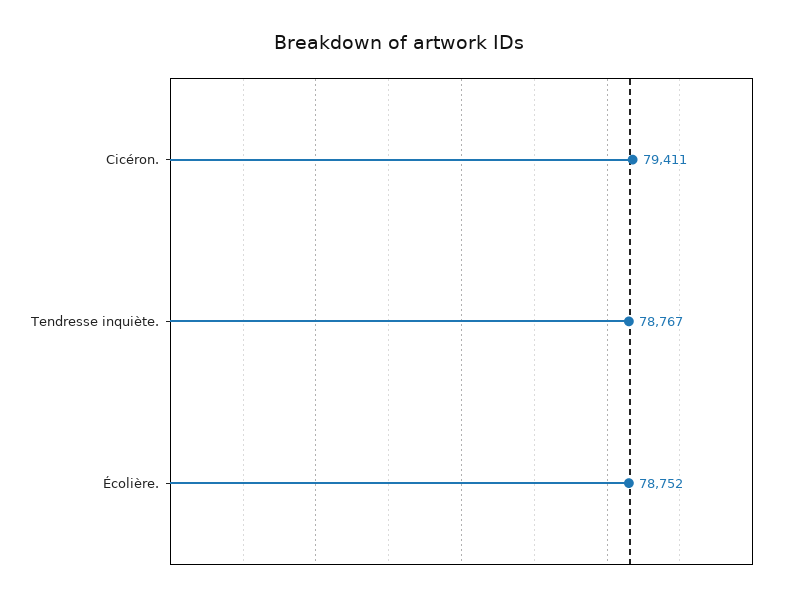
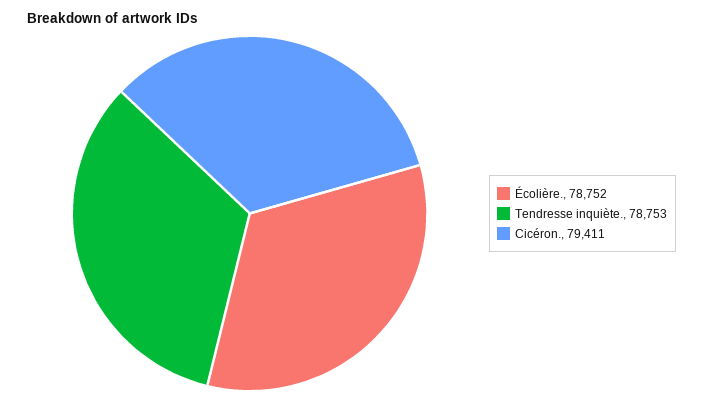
Tendresse inquiète.: 78767 -> 78753

